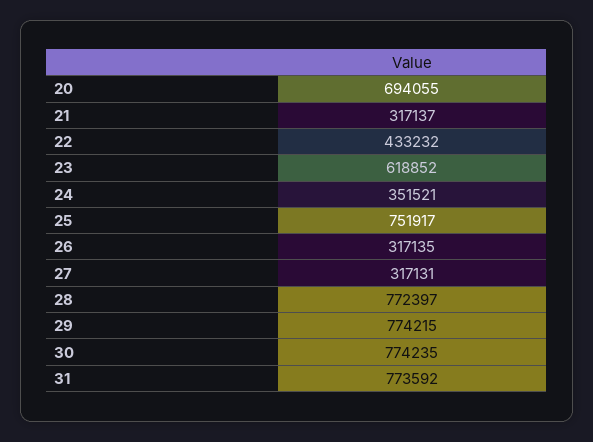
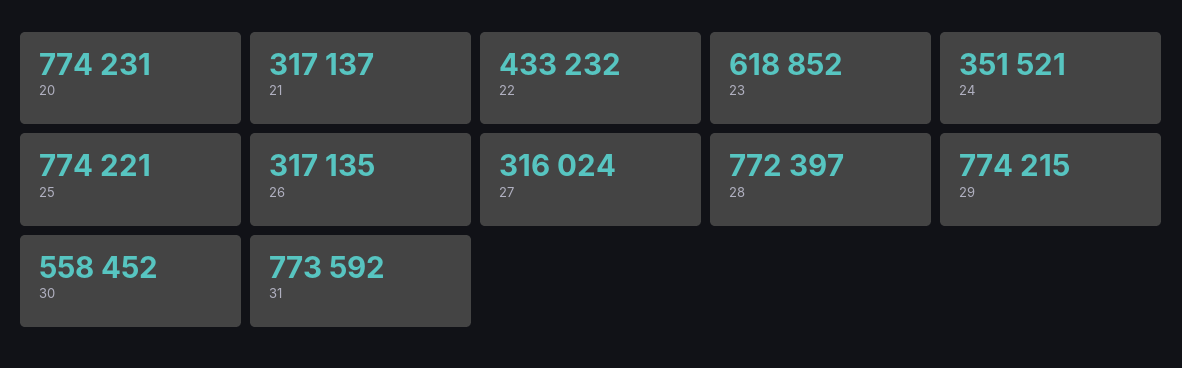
20: 694055 -> 774231
25: 751917 -> 774221
27: 317131 -> 316024
30: 774235 -> 558452

